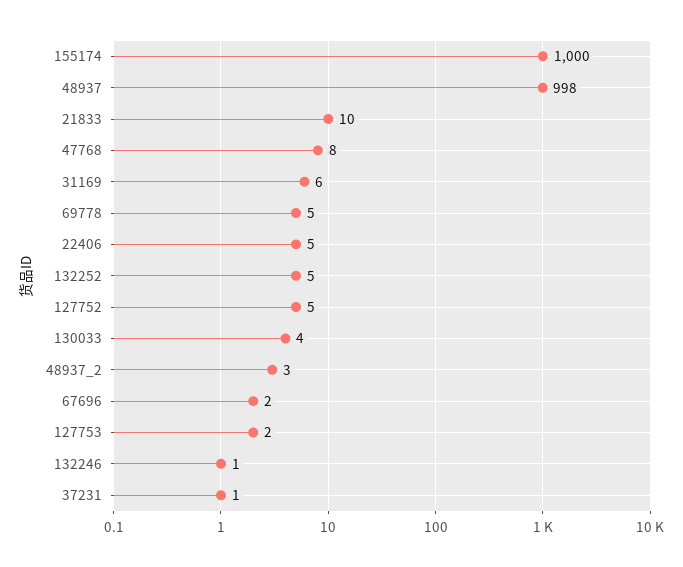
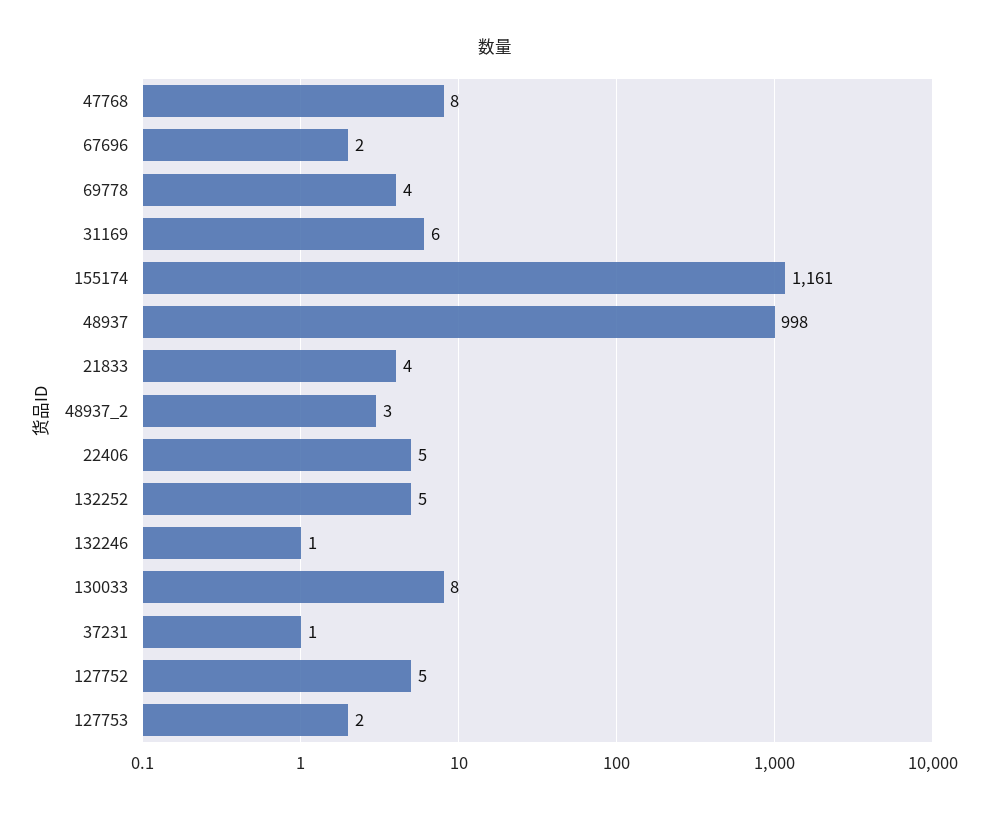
155174: 1000 -> 1161
21833: 10 -> 4
69778: 5 -> 4
130033: 4 -> 8

